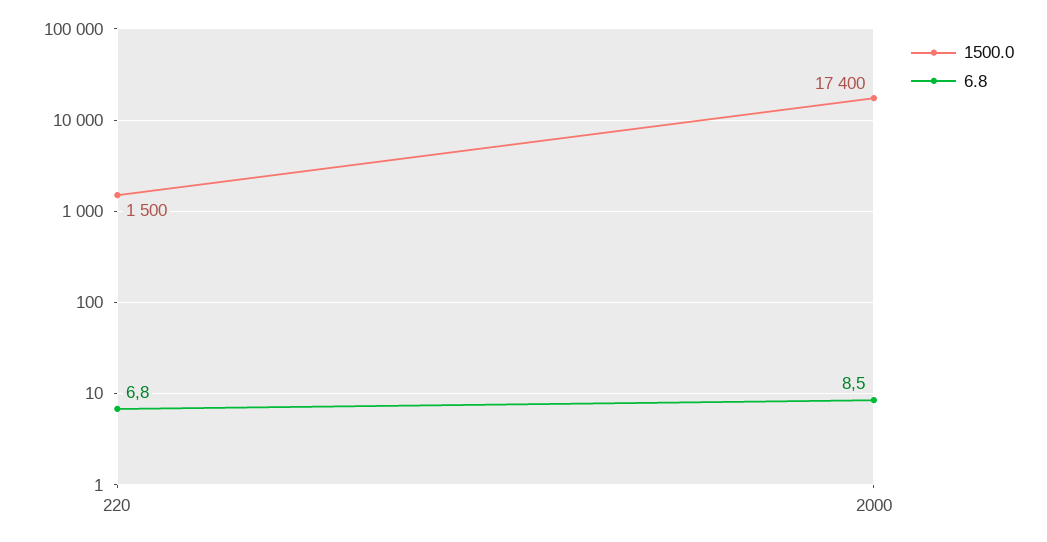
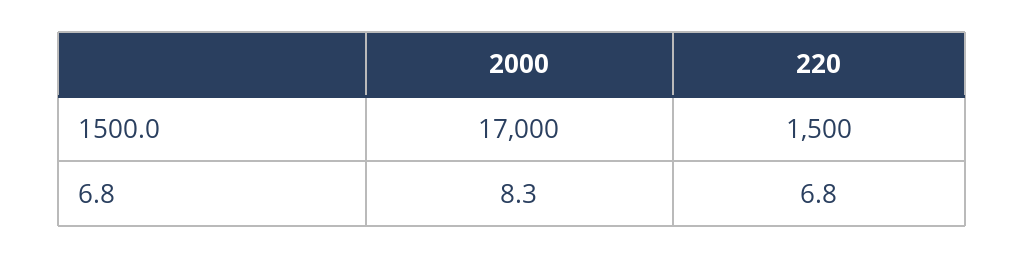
1500.0, 2000: 17400 -> 17000
6.8, 2000: 8.5 -> 8.3

